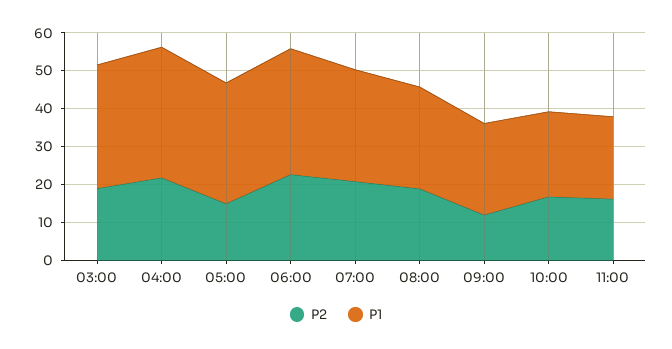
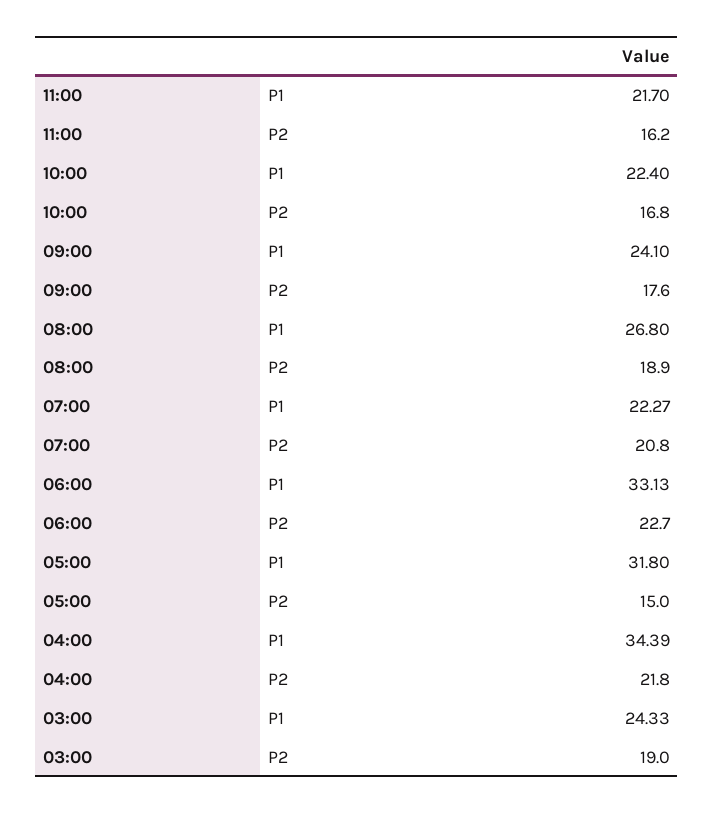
P1, 03:00: 32.5 -> 24.33
P1, 07:00: 30 -> 22.27
P2, 09:00: 12.5 -> 17.6

